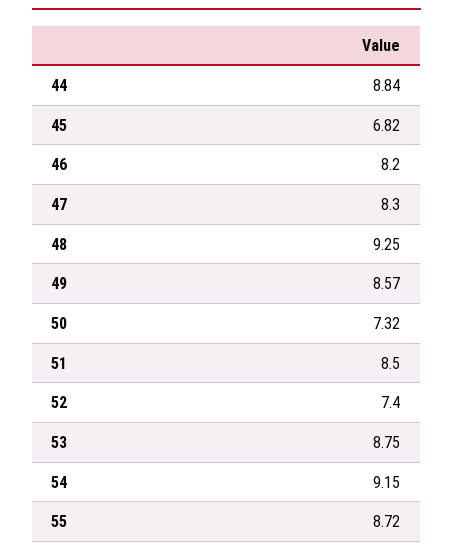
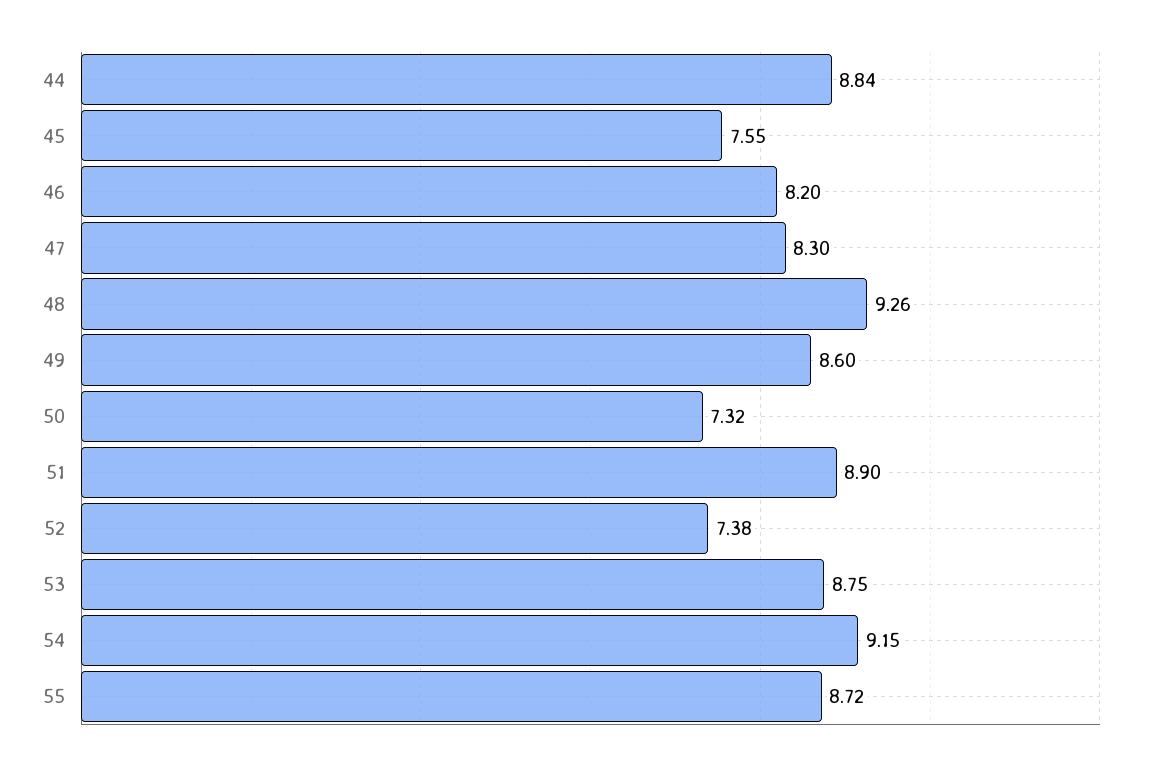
45: 6.82 -> 7.55
48: 9.25 -> 9.26
49: 8.57 -> 8.6
51: 8.5 -> 8.9
52: 7.4 -> 7.38

